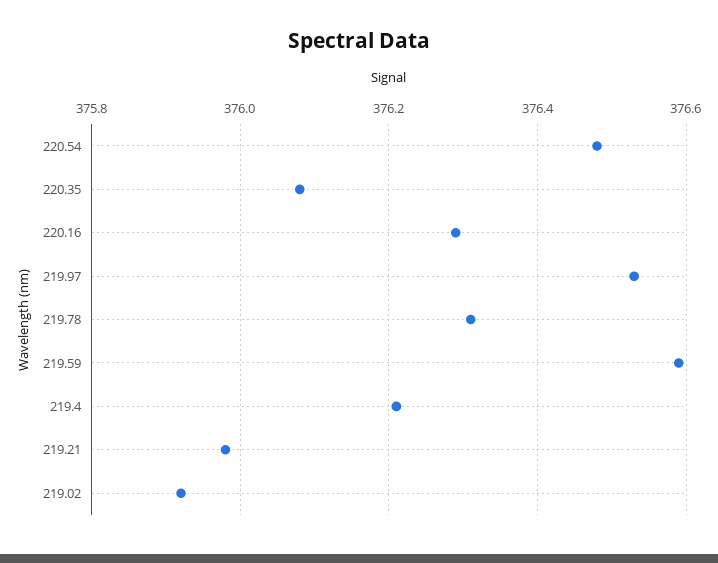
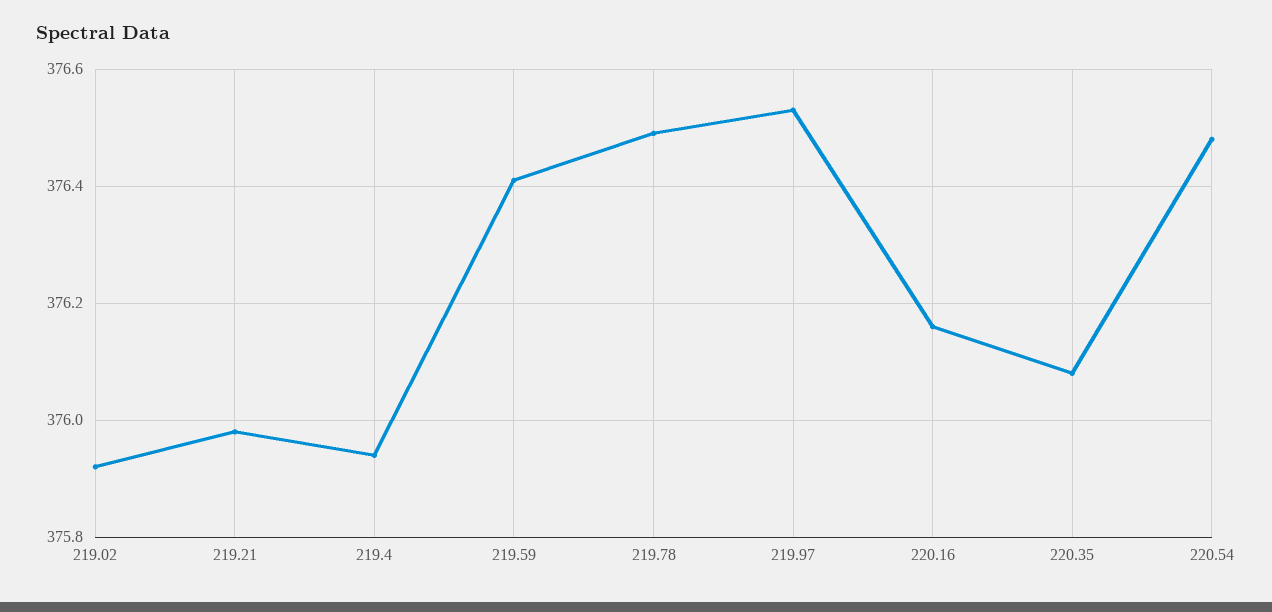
220.16: 376.3 -> 376.15
219.78: 376.3 -> 376.5
219.59: 376.6 -> 376.4
219.4: 376.2 -> 375.95

